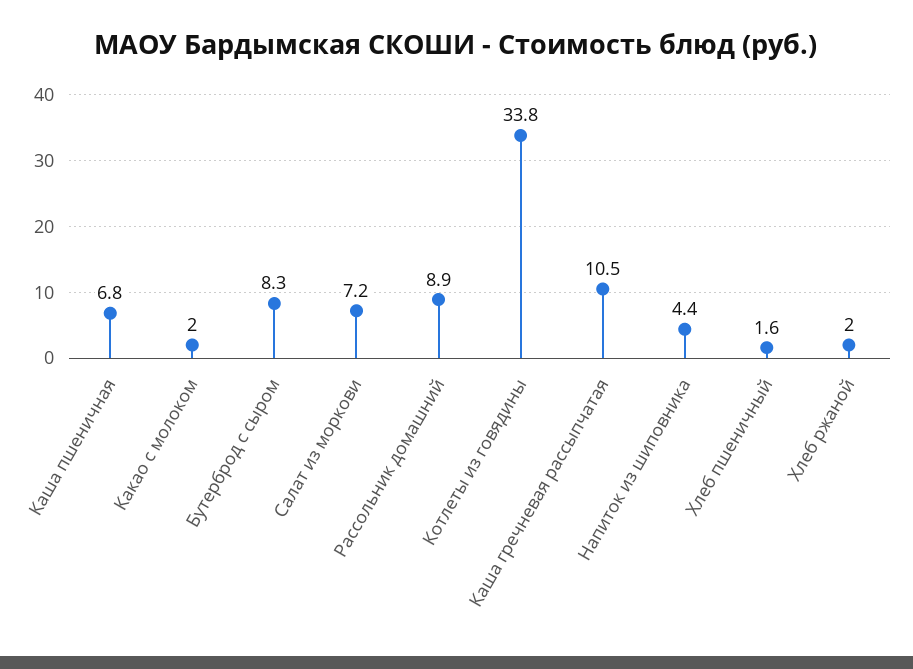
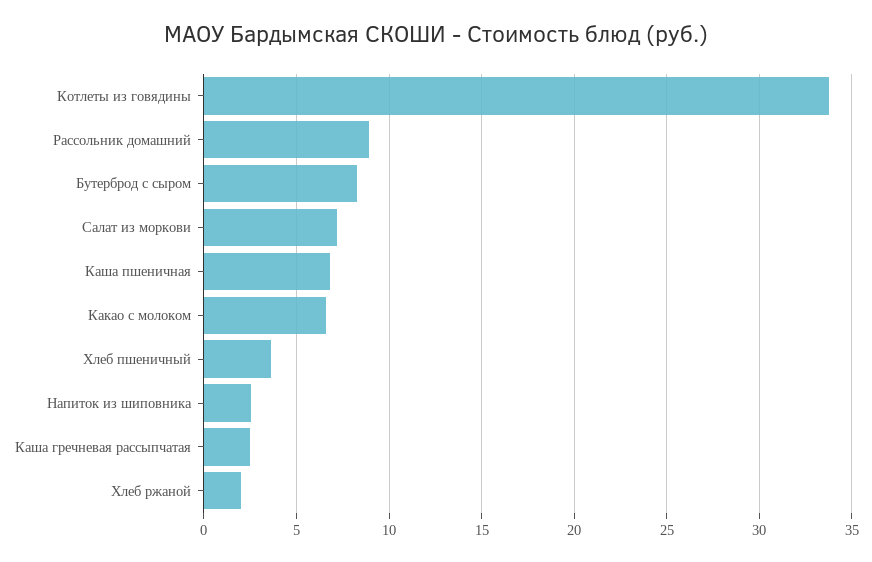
Какао с молоком: 2 -> 6.5
Каша гречневая рассыпчатая: 10.5 -> 2.5
Напиток из шиповника: 4.4 -> 2.5
Хлеб пшеничный: 1.6 -> 3.5

